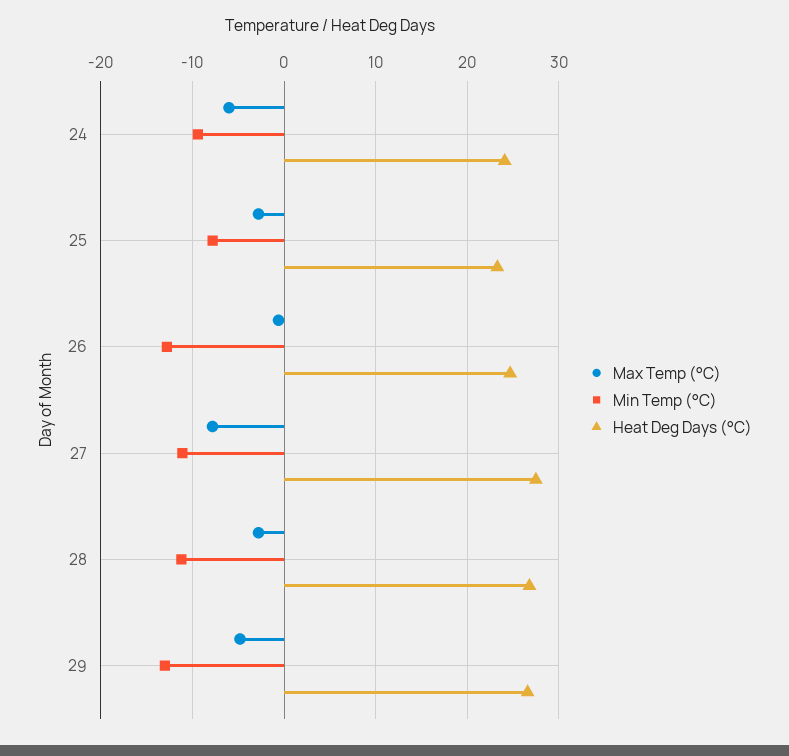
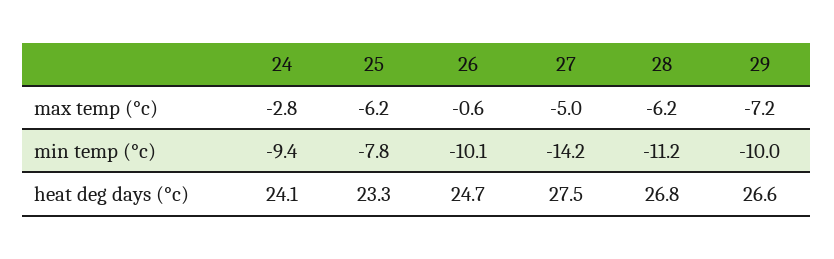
Max Temp (°C), 24: -6 -> -2.8
Max Temp (°C), 25: -3 -> -6.2
Min Temp (°C), 26: -13 -> -10.1
Max Temp (°C), 27: -8 -> -5
Min Temp (°C), 27: -11 -> -14.2
Max Temp (°C), 28: -3 -> -6.2
Max Temp (°C), 29: -5 -> -7.2
Min Temp (°C), 29: -13 -> -10

